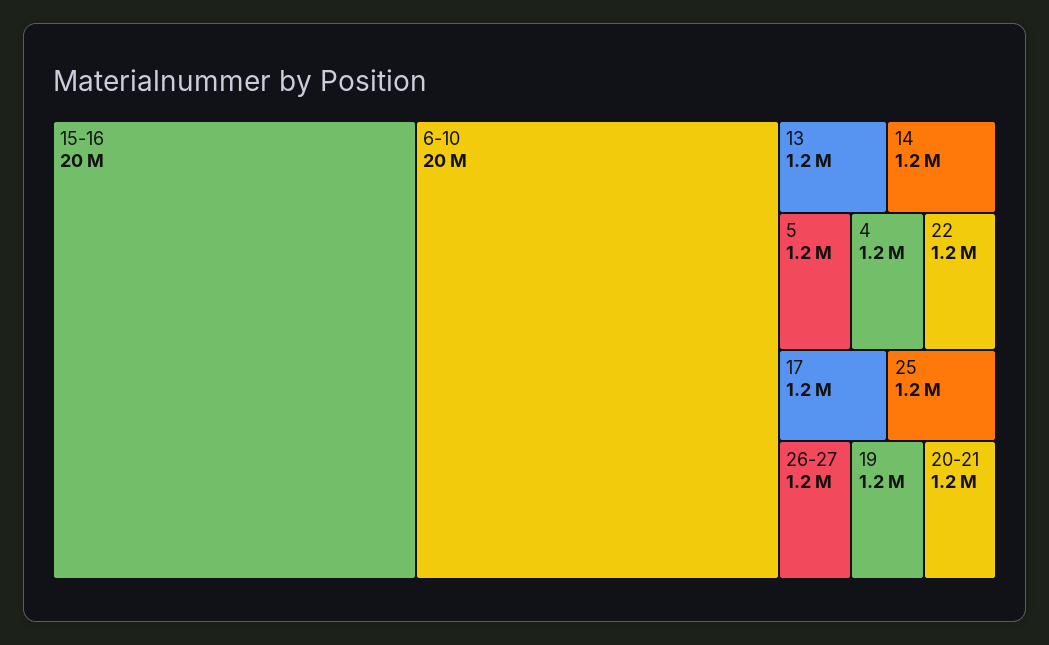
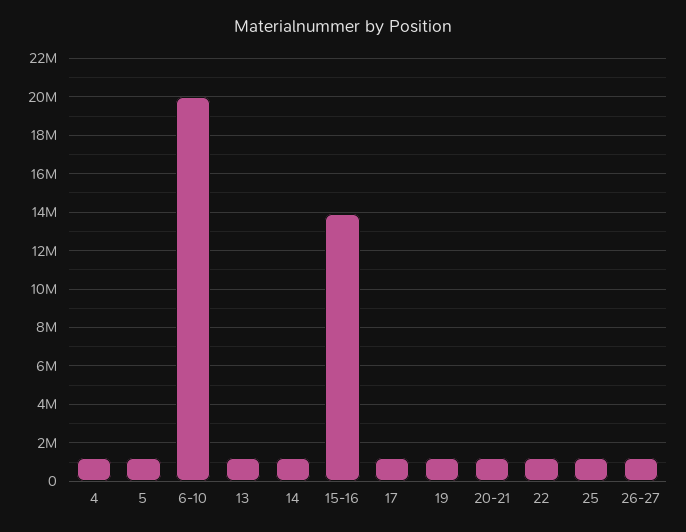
15-16: 20000000 -> 14000000

